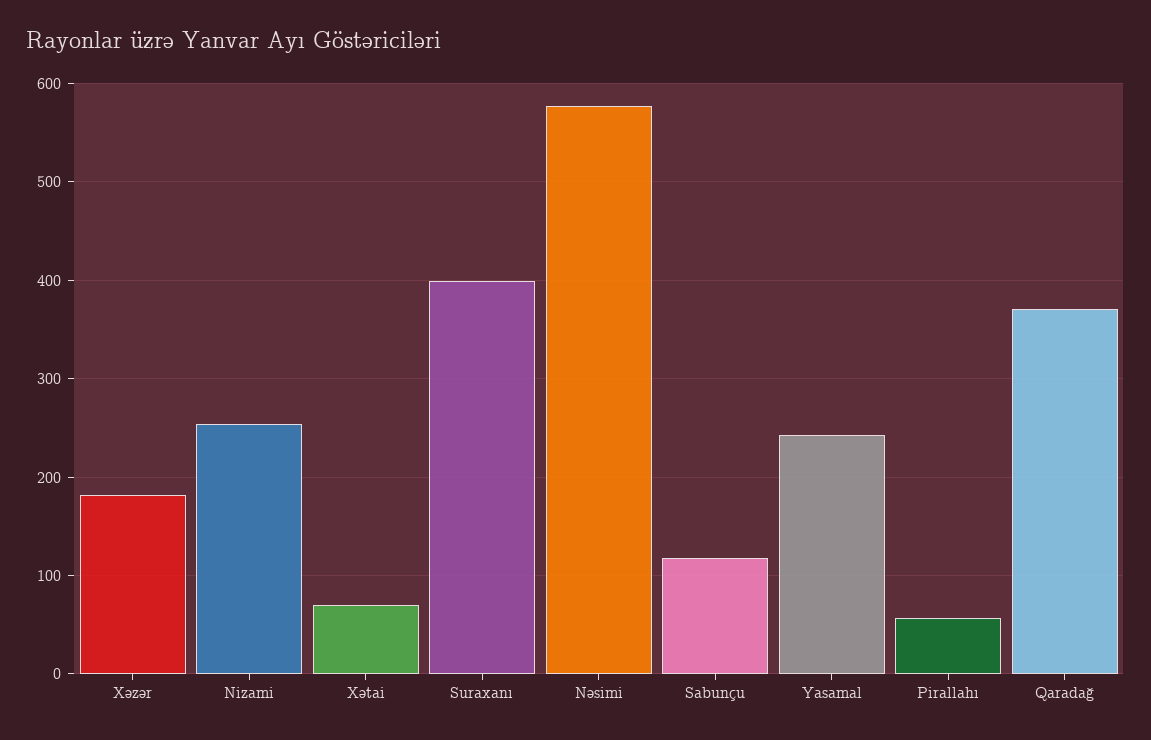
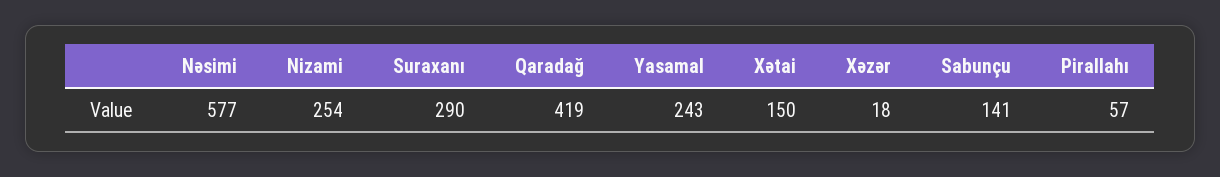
Xəzər: 180 -> 18
Xətai: 70 -> 150
Suraxanı: 400 -> 290
Sabunçu: 120 -> 141
Qaradağ: 370 -> 419

